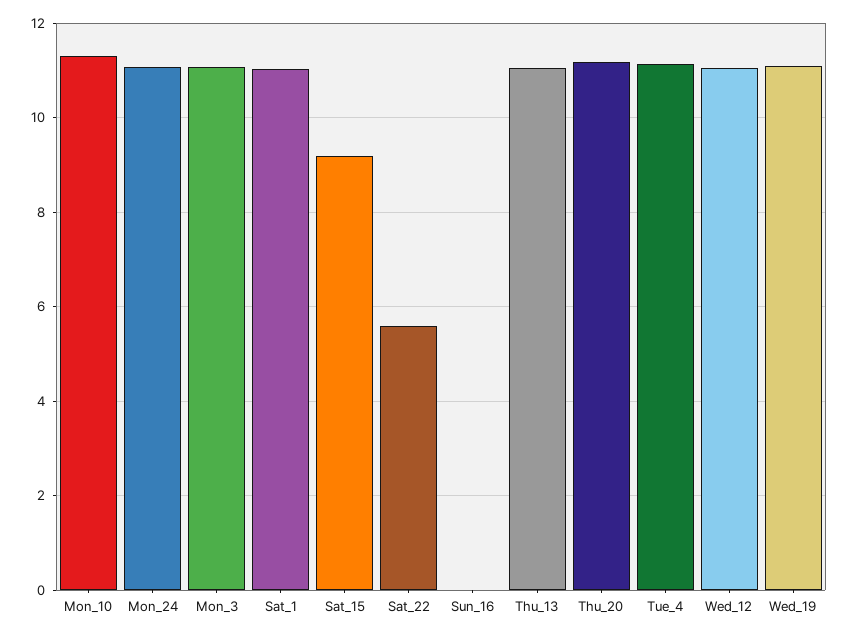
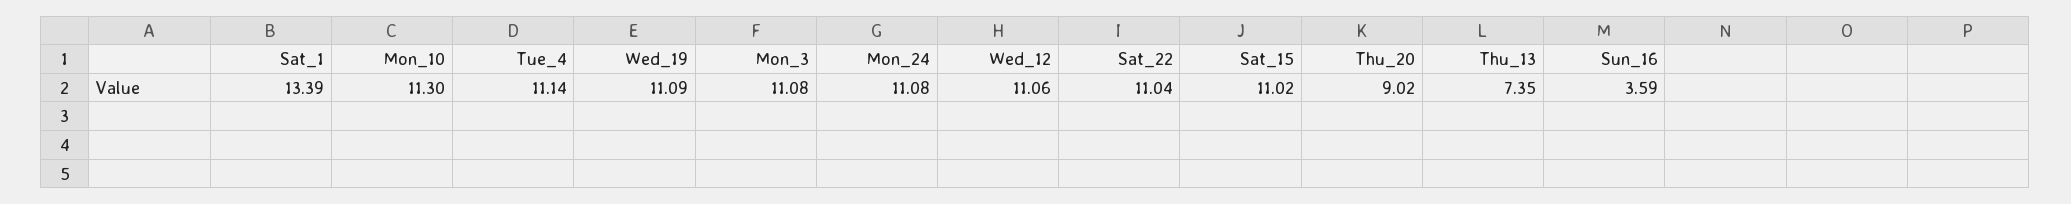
Sat_1: 11 -> 13.39
Sat_15: 9.2 -> 11.02
Sat_22: 5.6 -> 11.04
Sun_16: 0 -> 3.59
Thu_13: 11 -> 7.35
Thu_20: 11.2 -> 9.02

